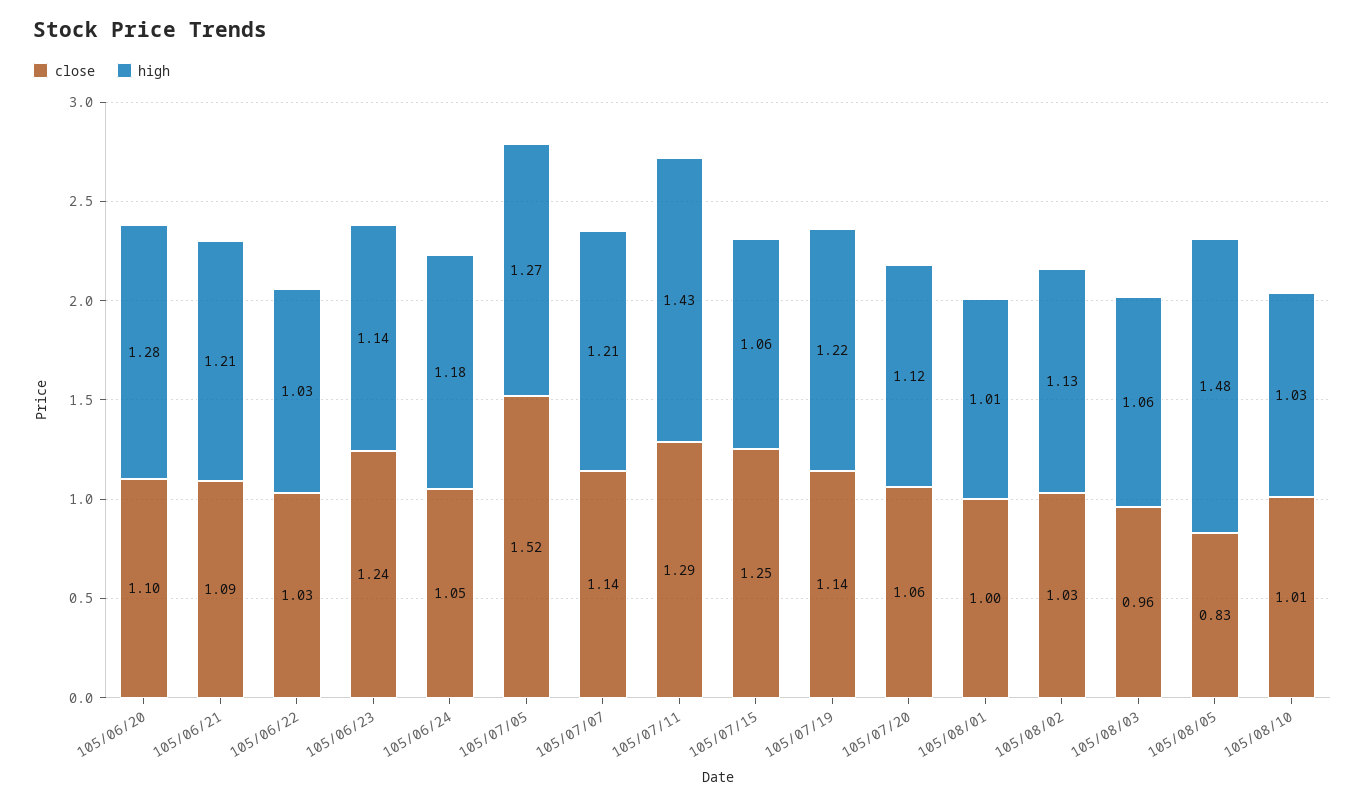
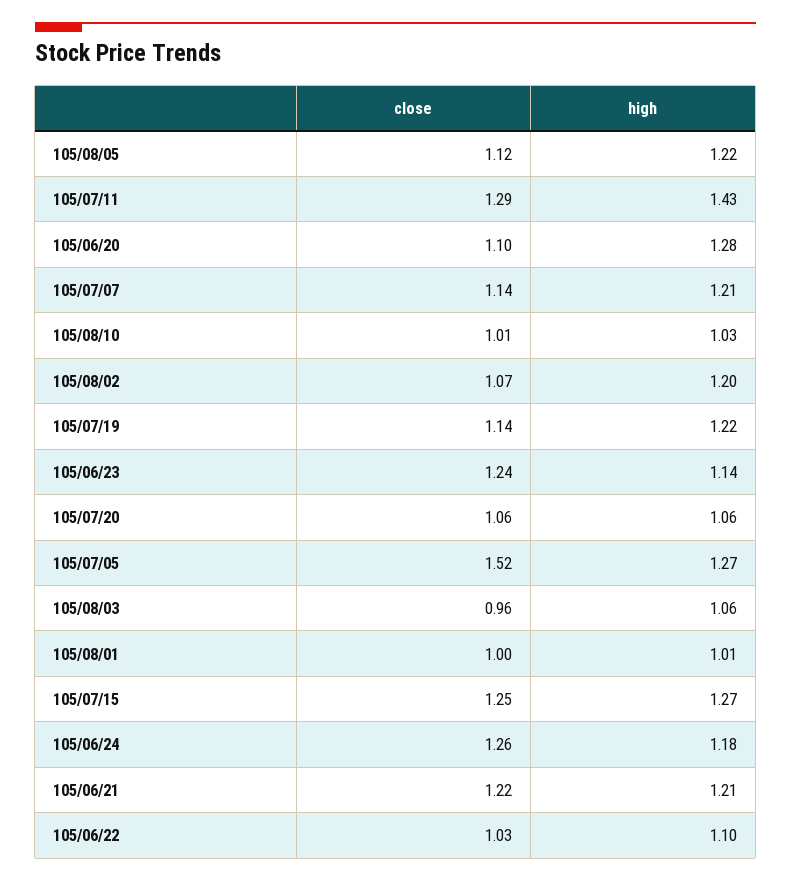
close, 105/06/21: 1.09 -> 1.22
high, 105/06/22: 1.03 -> 1.1
close, 105/06/24: 1.05 -> 1.26
high, 105/07/15: 1.06 -> 1.27
high, 105/07/20: 1.12 -> 1.06
close, 105/08/02: 1.03 -> 1.07
high, 105/08/02: 1.13 -> 1.2
close, 105/08/05: 0.83 -> 1.12
high, 105/08/05: 1.48 -> 1.22

